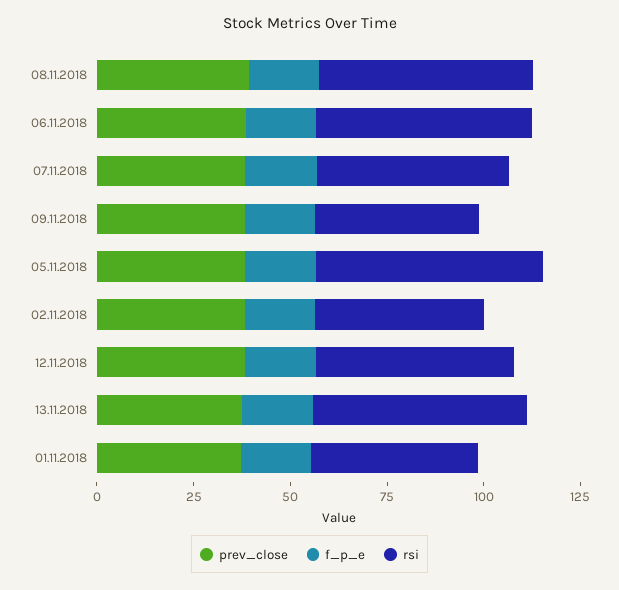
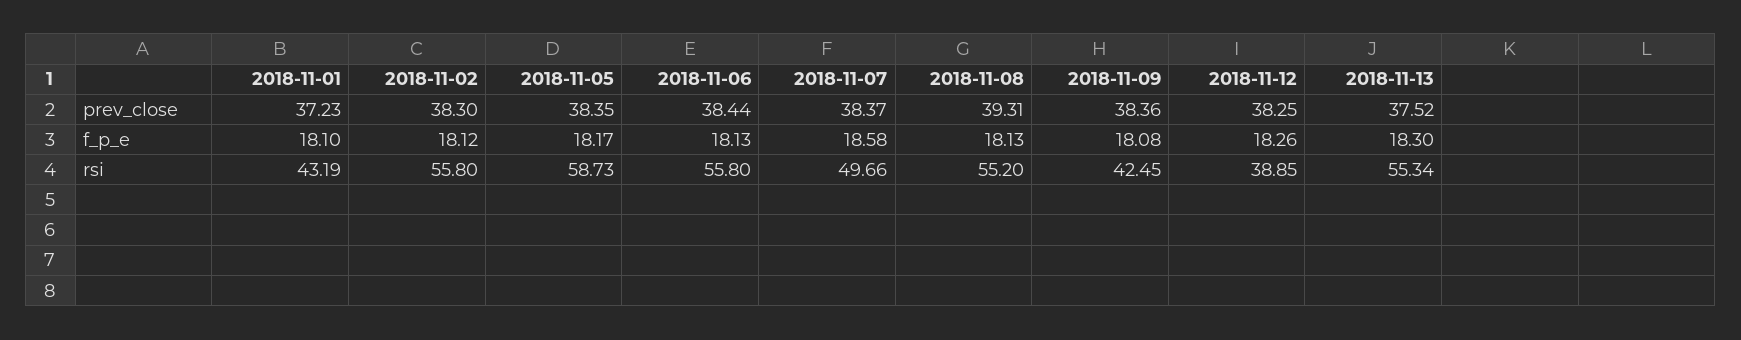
rsi, 02.11.2018: 45 -> 55.8
rsi, 12.11.2018: 50 -> 38.85

